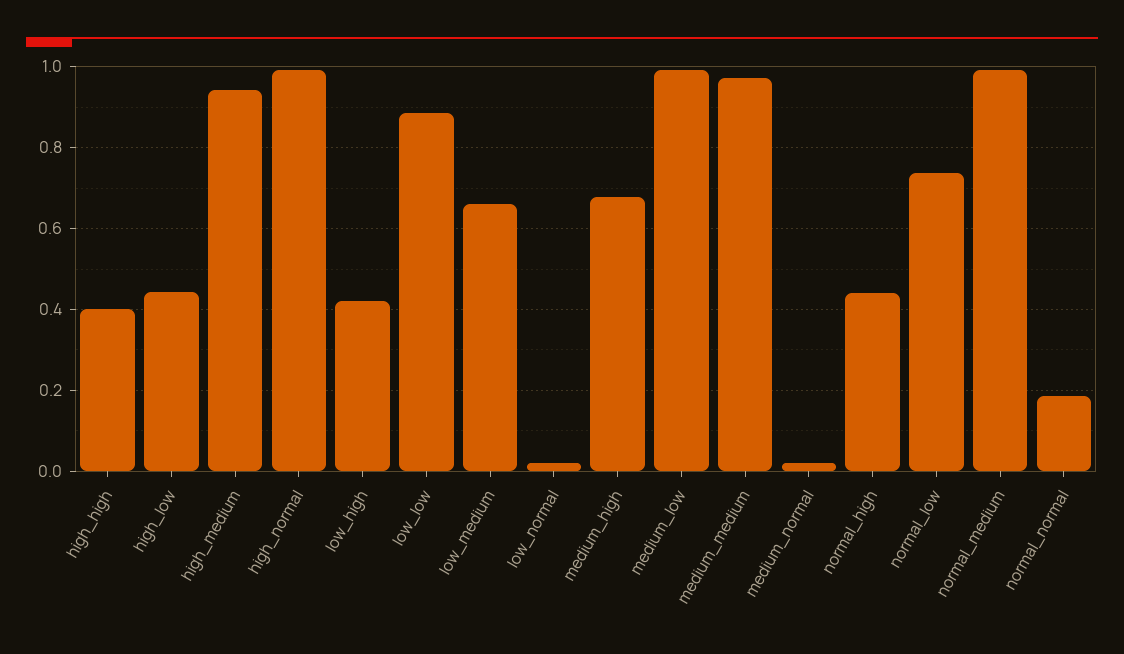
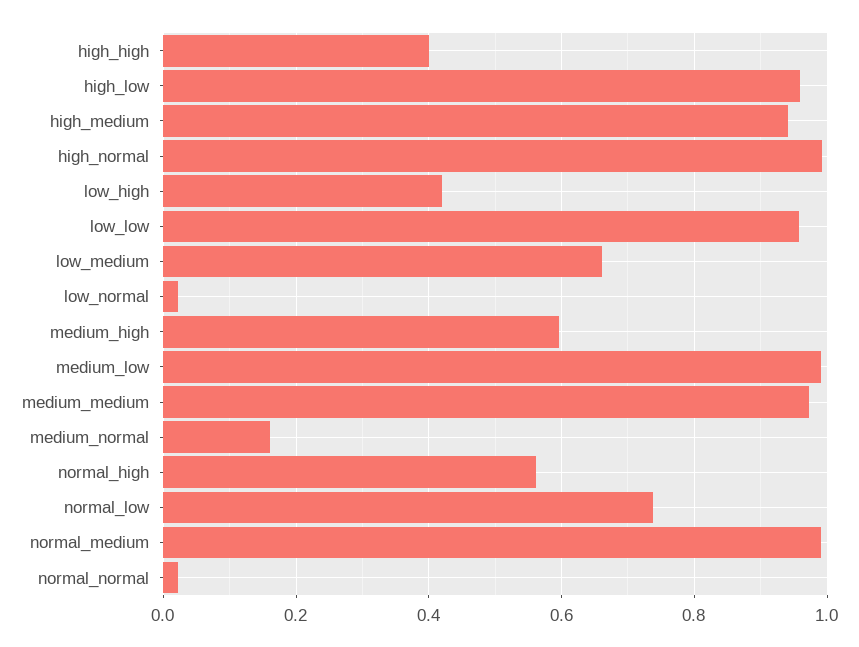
high_low: 0.44 -> 0.96
low_low: 0.88 -> 0.96
medium_high: 0.68 -> 0.6
medium_normal: 0.02 -> 0.16
normal_high: 0.44 -> 0.56
normal_normal: 0.18 -> 0.02

